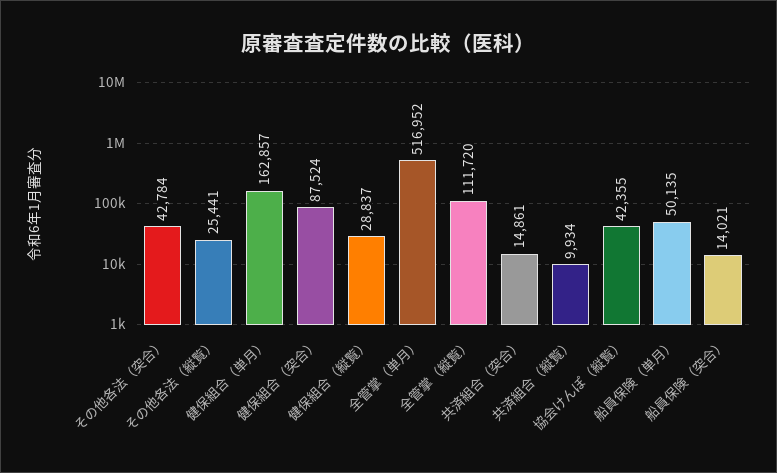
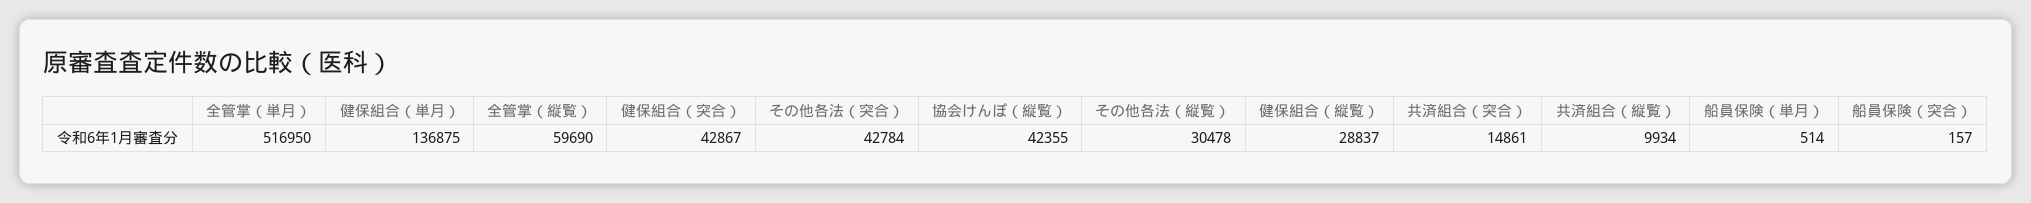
その他各法（縦覧）: 25441 -> 30478
健保組合（単月）: 162857 -> 136875
健保組合（突合）: 87524 -> 42867
全管掌（単月）: 516952 -> 516950
全管掌（縦覧）: 111720 -> 59690
船員保険（単月）: 50135 -> 514
船員保険（突合）: 14021 -> 157

